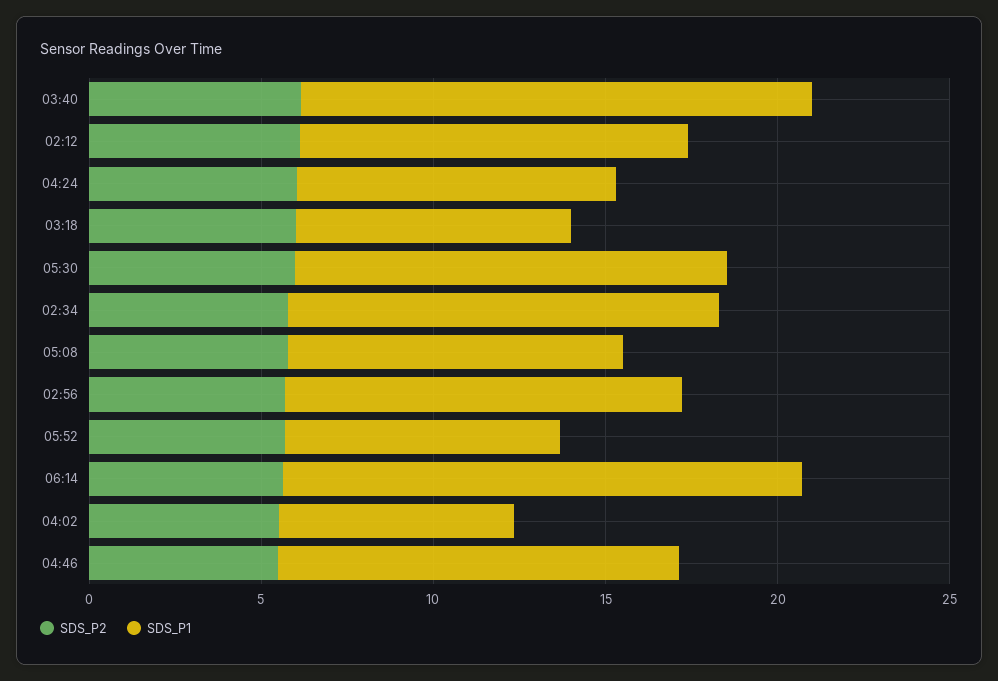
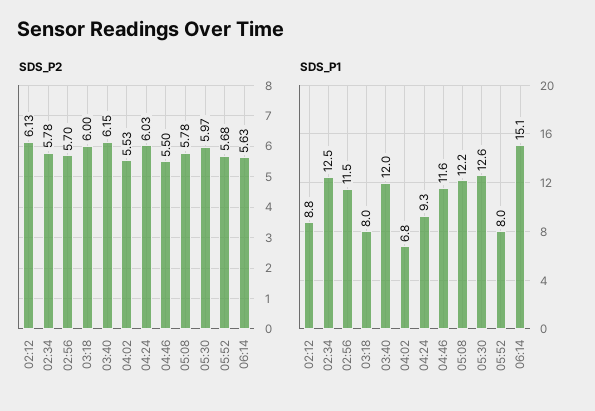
SDS_P1, 03:40: 15 -> 12
SDS_P1, 02:12: 11 -> 8.8
SDS_P1, 05:08: 10 -> 12.2

